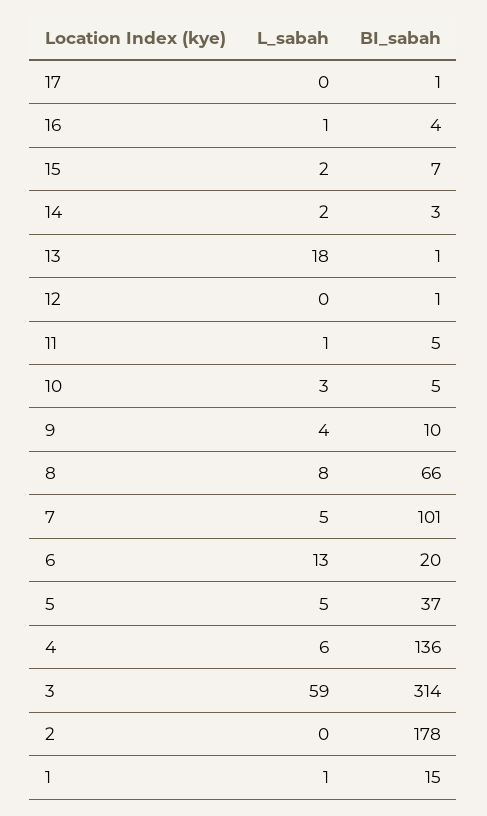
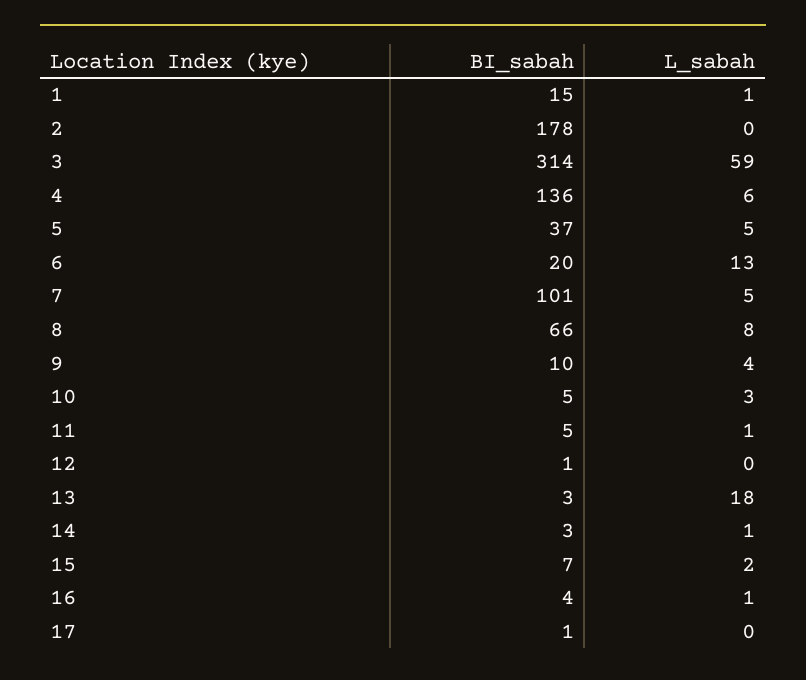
L_sabah, 14: 2 -> 1
BI_sabah, 13: 1 -> 3

